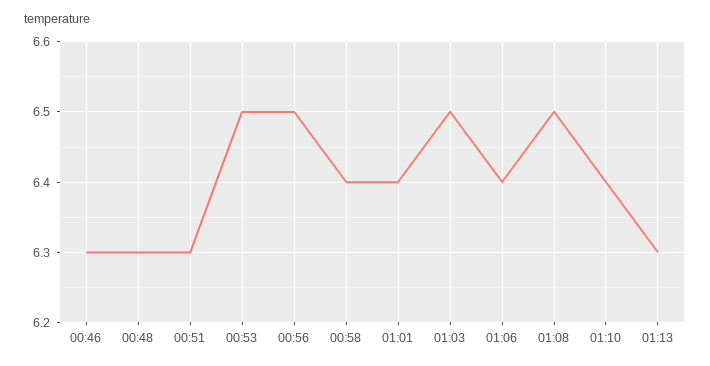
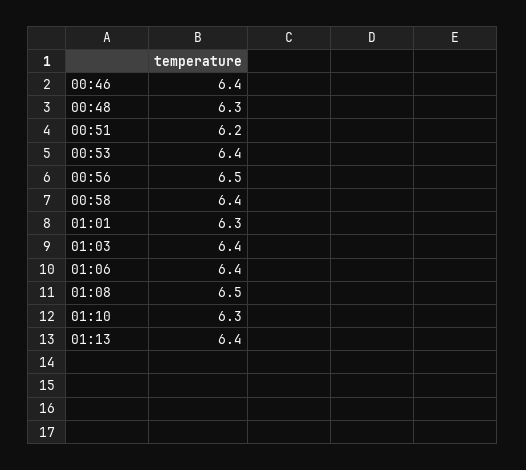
00:46: 6.3 -> 6.4
00:51: 6.3 -> 6.2
00:53: 6.5 -> 6.4
01:01: 6.4 -> 6.3
01:03: 6.5 -> 6.4
01:10: 6.4 -> 6.3
01:13: 6.3 -> 6.4

